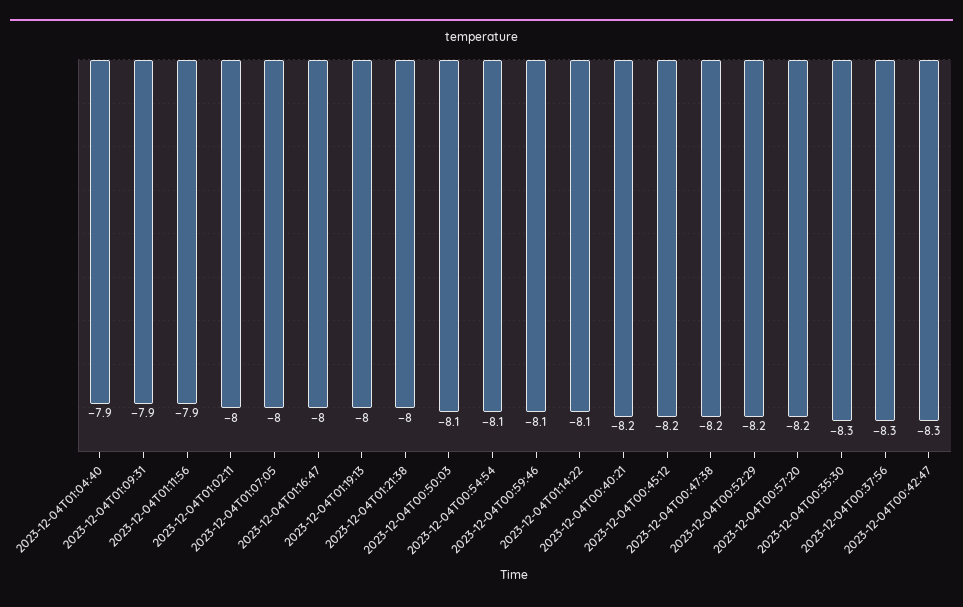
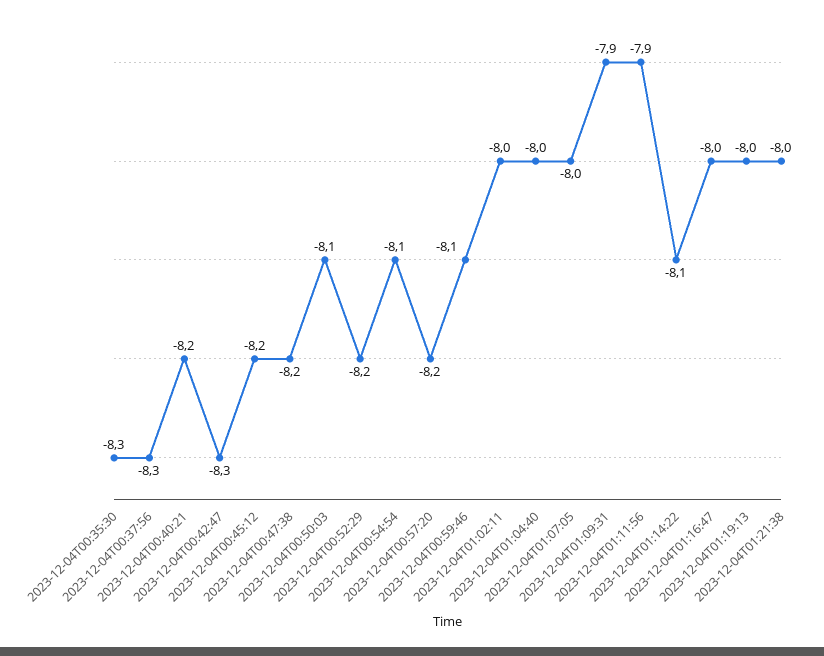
2023-12-04T01:04:40: -7.9 -> -8

